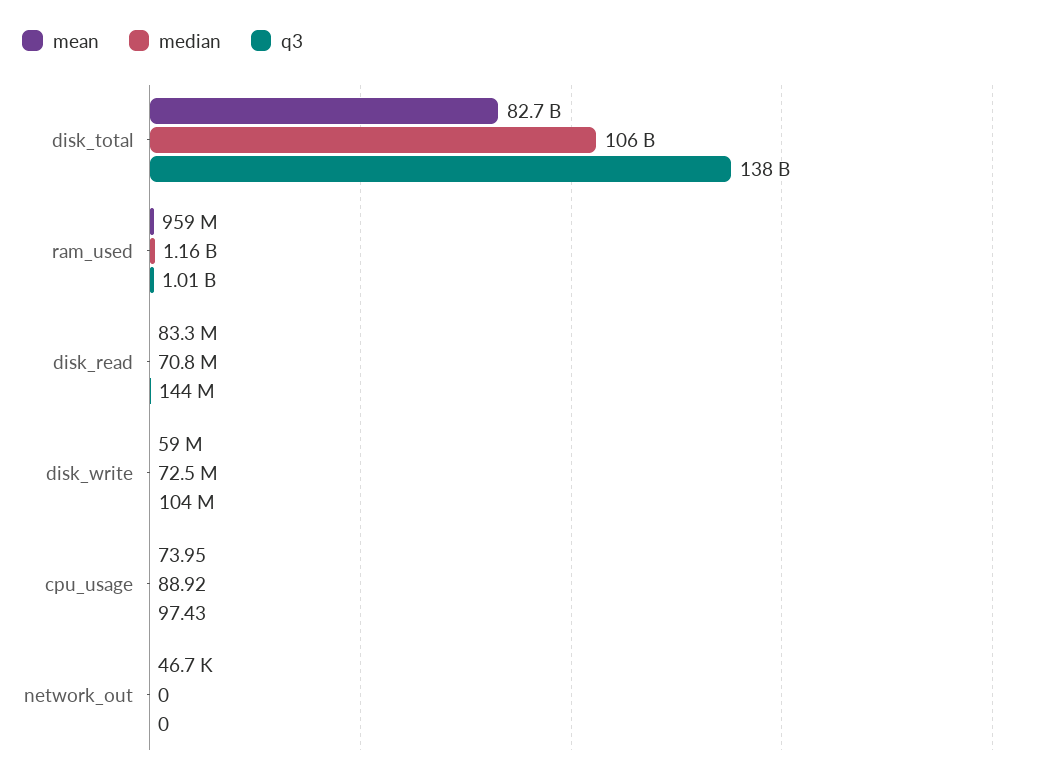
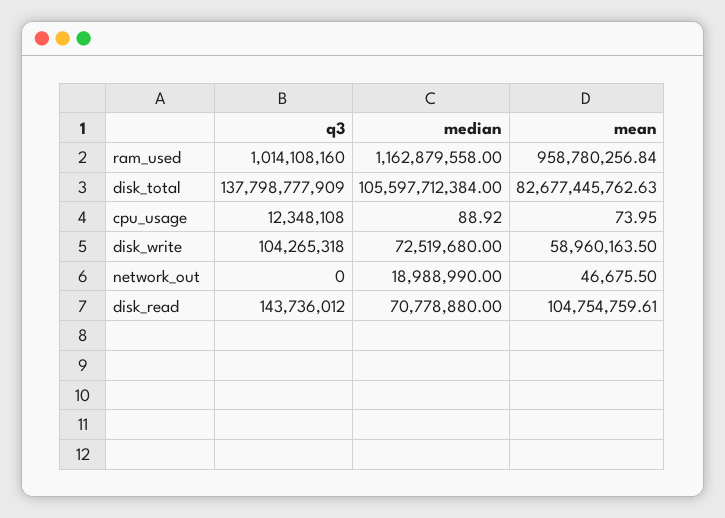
mean, disk_read: 83300000 -> 104754759.61
q3, cpu_usage: 97.43 -> 12348108
median, network_out: 0 -> 18988990

